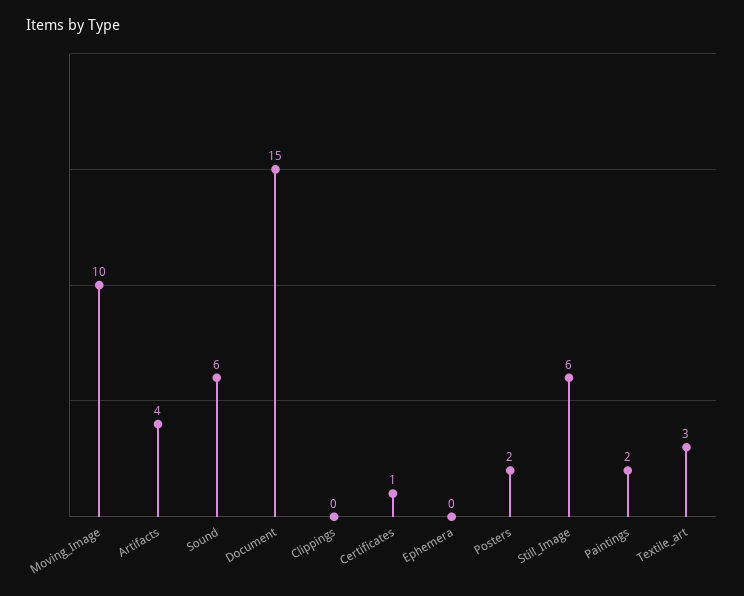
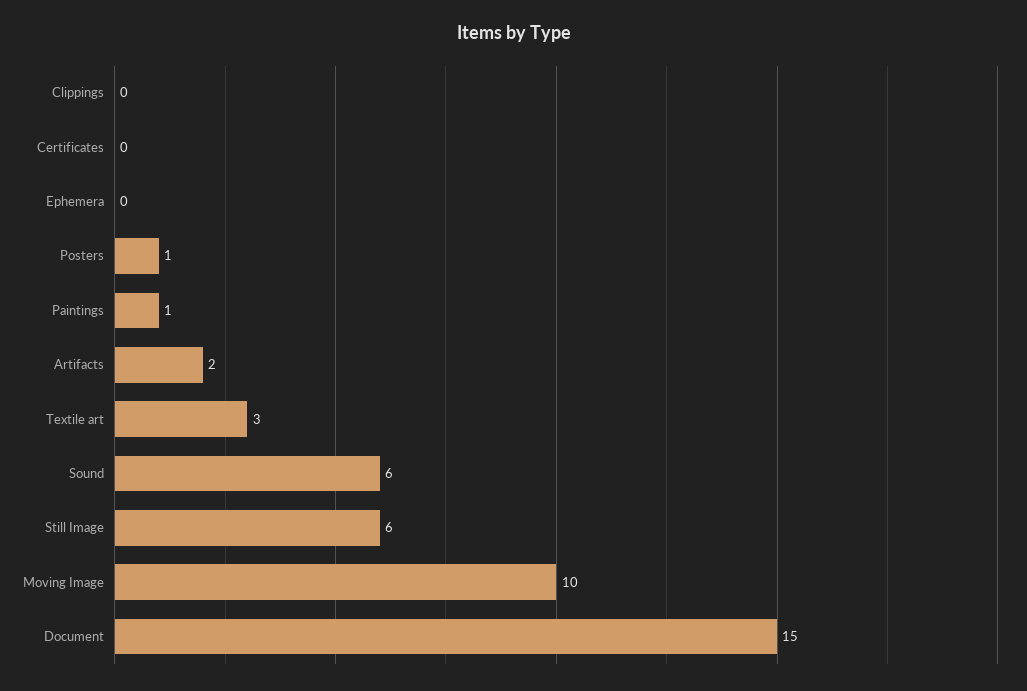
Artifacts: 4 -> 2
Certificates: 1 -> 0
Posters: 2 -> 1
Paintings: 2 -> 1

